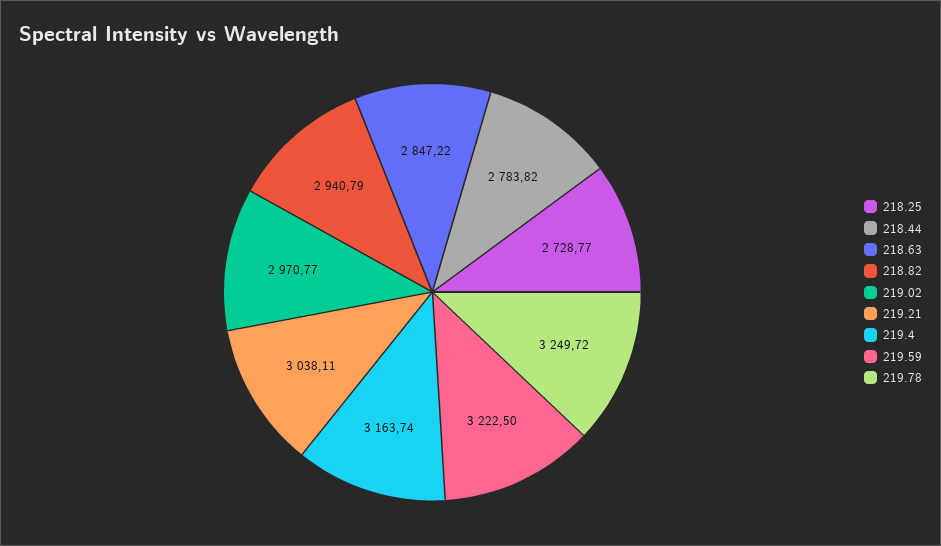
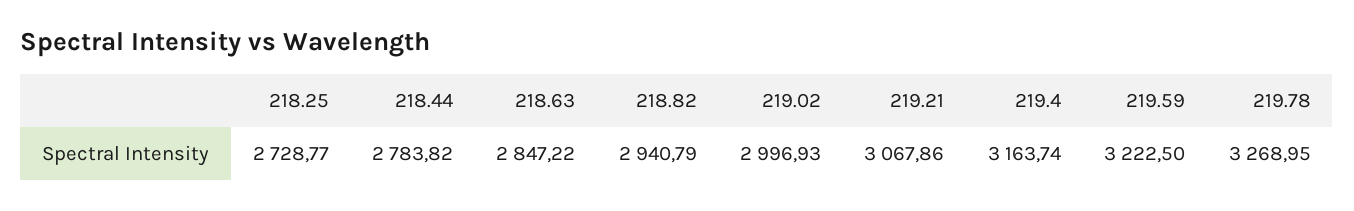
219.02: 2970.77 -> 2996.93
219.21: 3038.11 -> 3067.86
219.78: 3249.72 -> 3268.95

